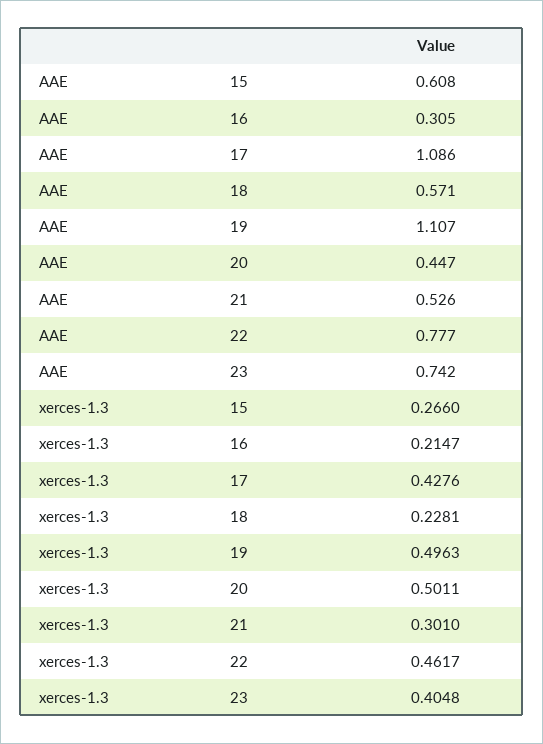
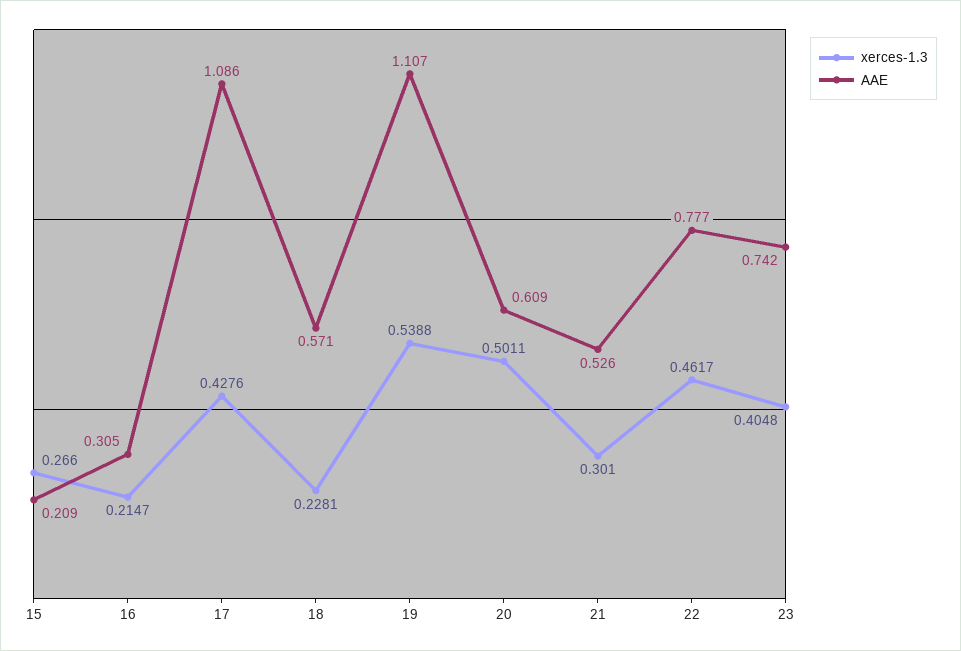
AAE, 15: 0.608 -> 0.209
AAE, 20: 0.447 -> 0.609
xerces-1.3, 19: 0.4963 -> 0.5388

